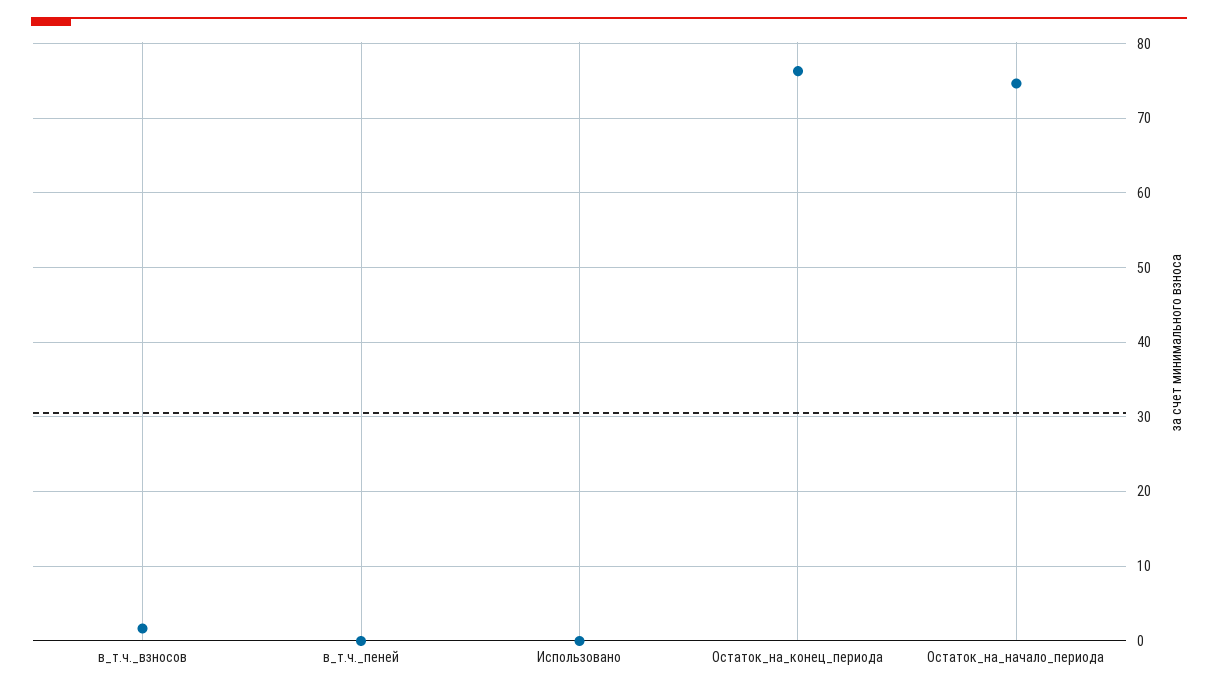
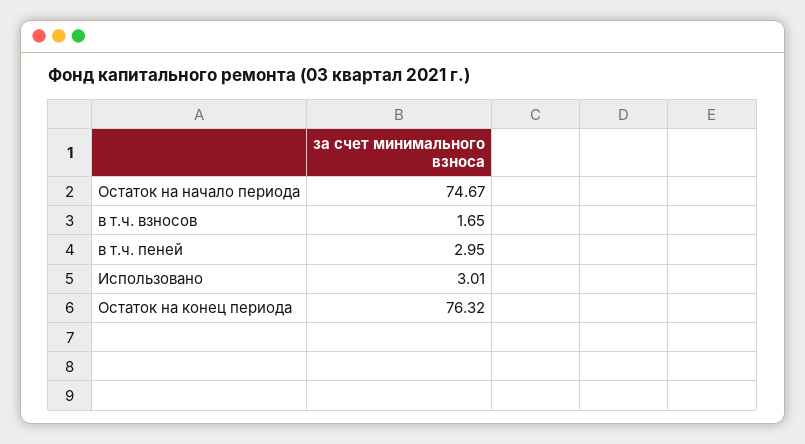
в_т.ч._пеней: 0 -> 2.95
Использовано: 0 -> 3.01

